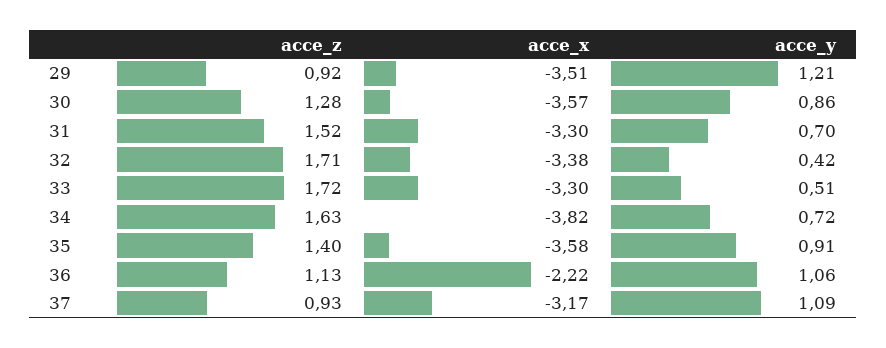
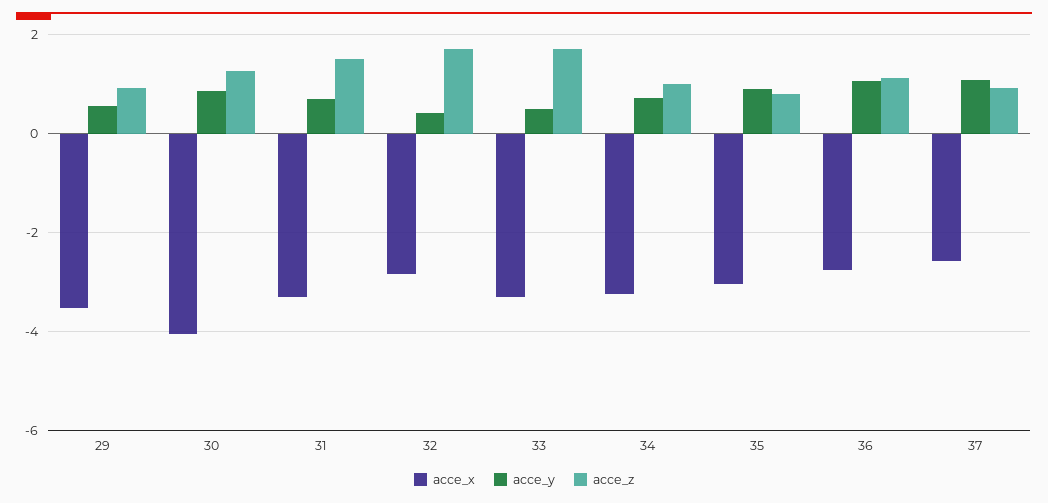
acce_y, 29: 1.21 -> 0.6
acce_x, 30: -3.57 -> -4
acce_x, 32: -3.38 -> -2.8
acce_z, 34: 1.63 -> 1
acce_x, 34: -3.82 -> -3.2
acce_z, 35: 1.4 -> 0.8
acce_x, 35: -3.58 -> -3
acce_x, 36: -2.22 -> -2.8
acce_x, 37: -3.17 -> -2.6

